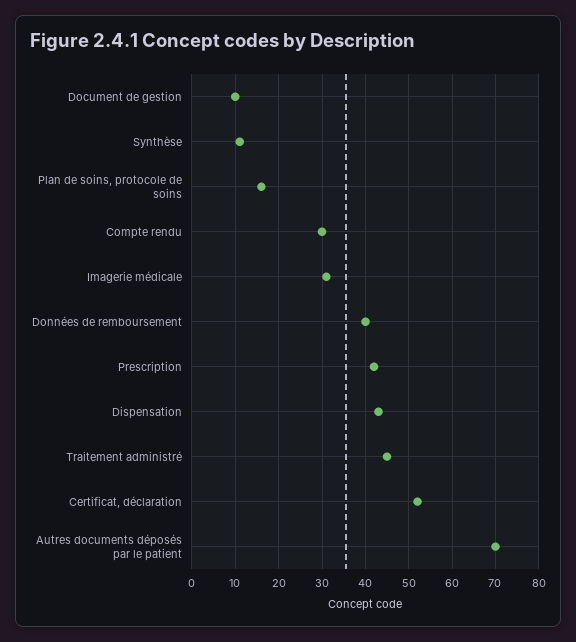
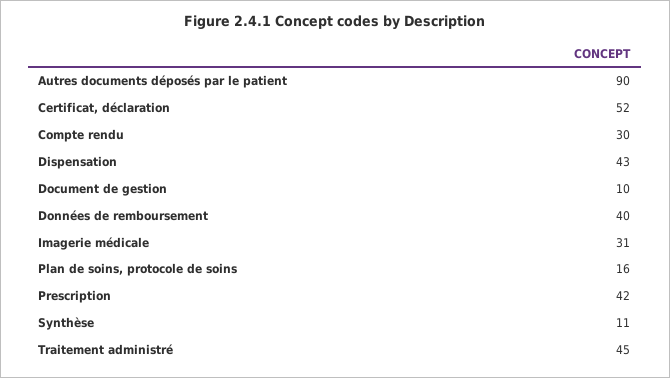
Autres documents déposés par le patient: 70 -> 90

